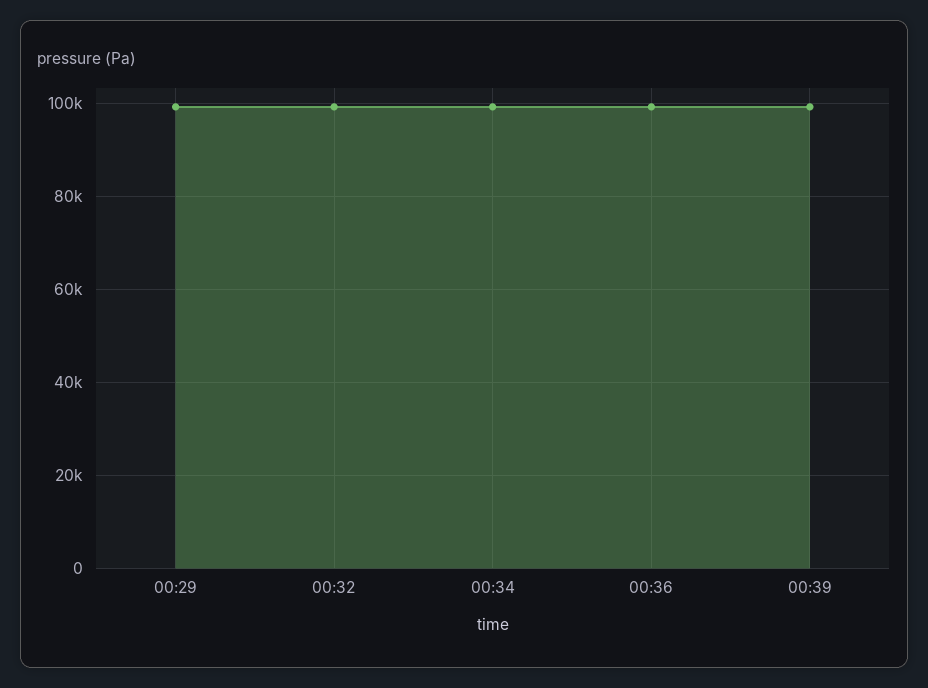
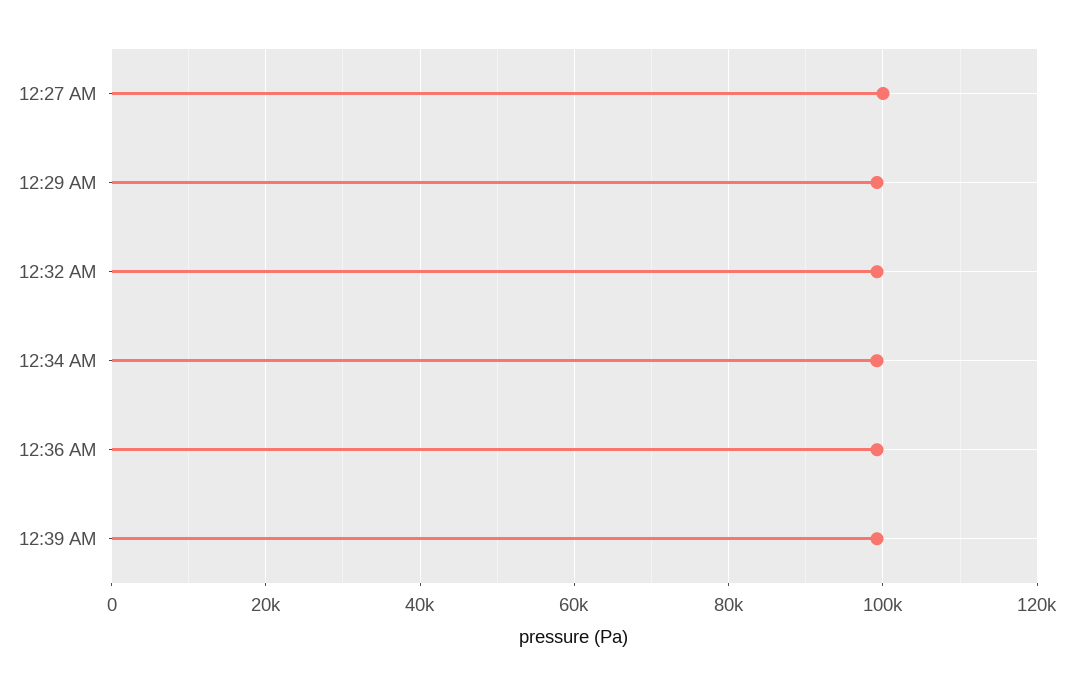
12:27 AM: none -> 100000

